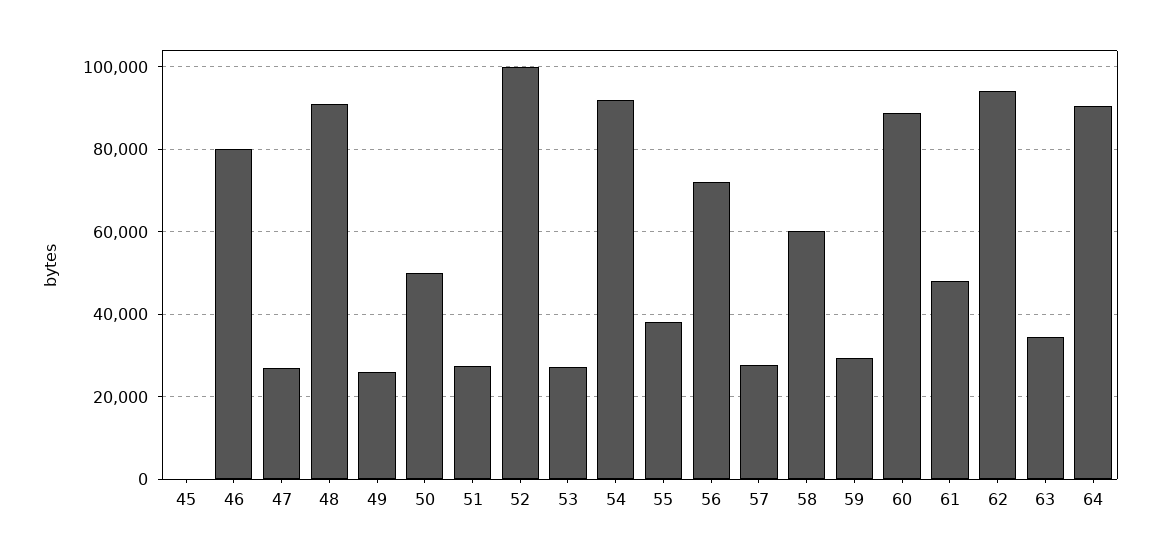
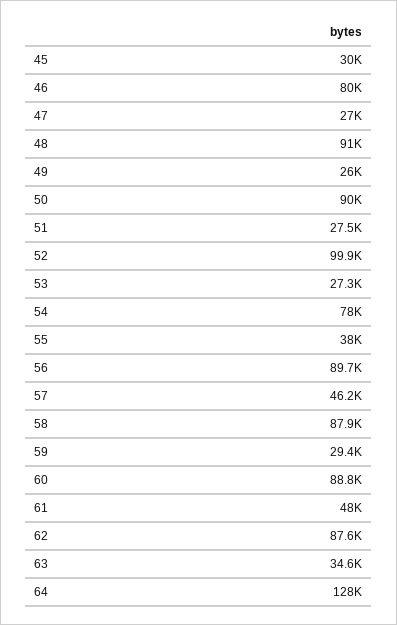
45: 0 -> 30000
50: 50000 -> 90000
54: 92000 -> 78000
56: 72000 -> 89700
57: 28000 -> 46200
58: 60000 -> 87900
62: 94000 -> 87600
64: 90000 -> 128000

